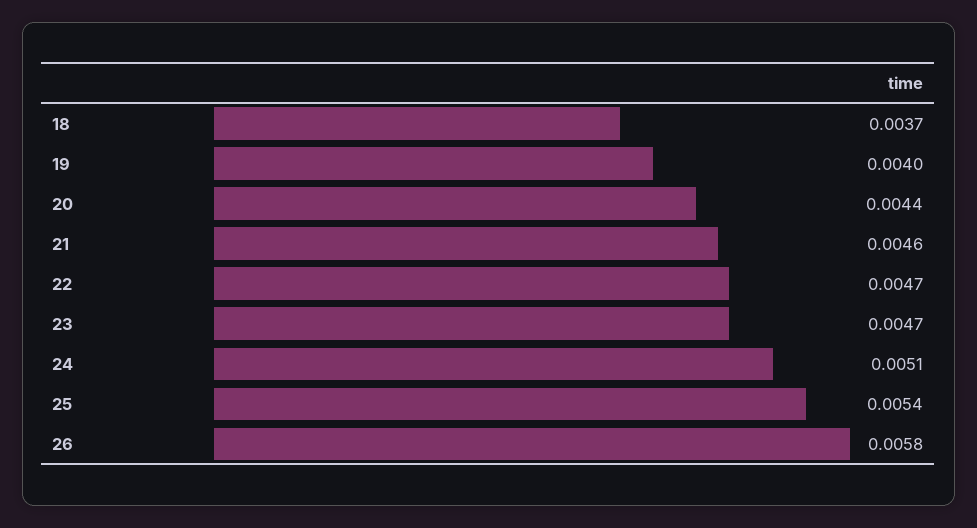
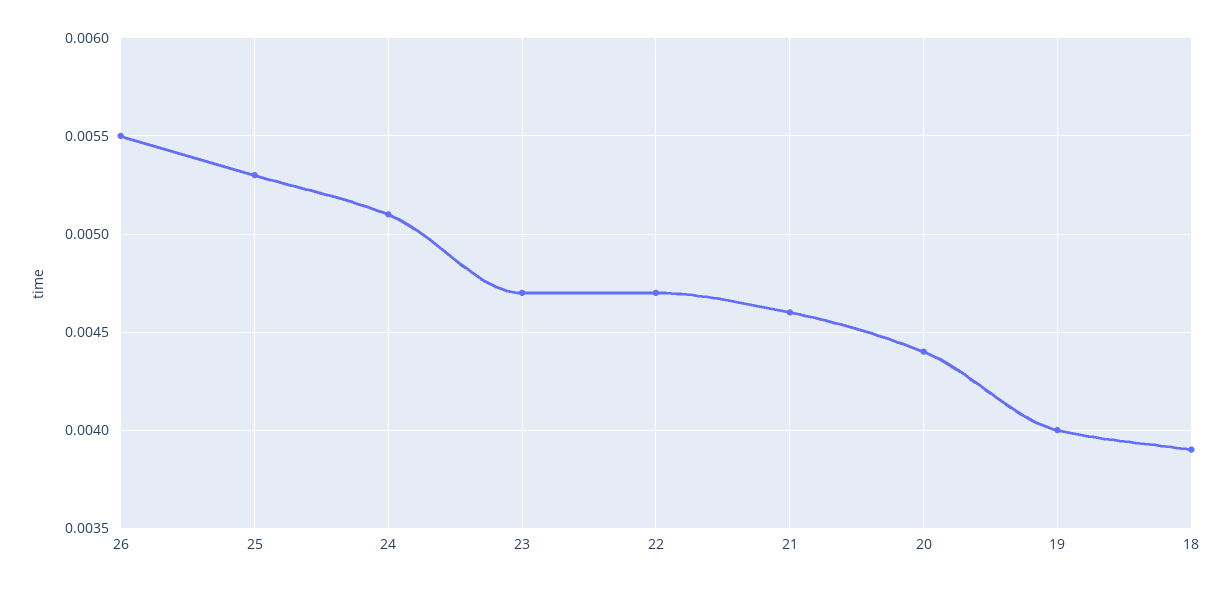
18: 0.0037 -> 0.0039
25: 0.0054 -> 0.0053
26: 0.0058 -> 0.0055

